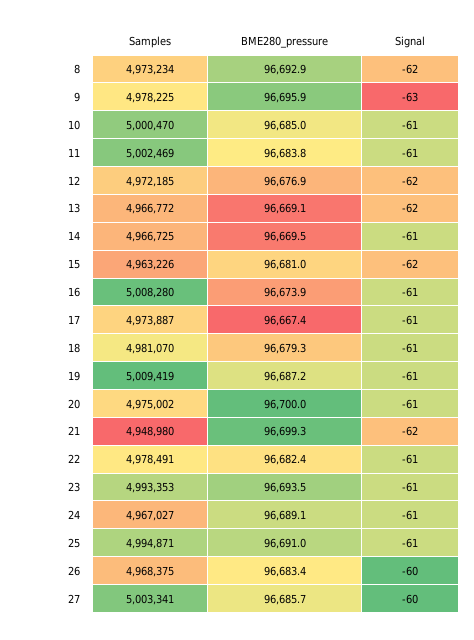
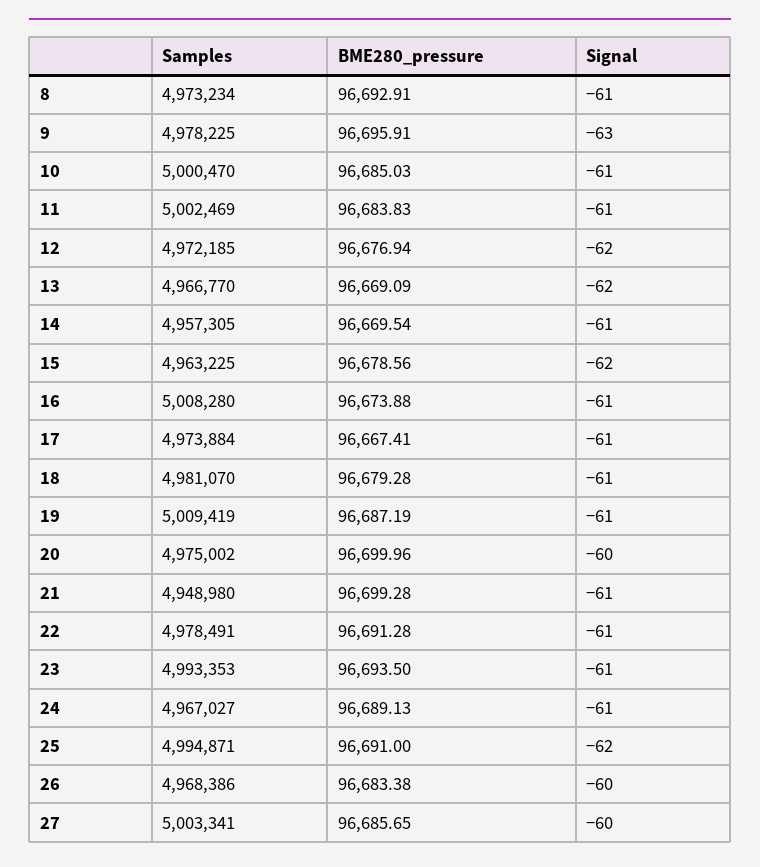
Signal, 8: -62 -> -61
Samples, 13: 4966772 -> 4966770
Samples, 14: 4966725 -> 4957305
Samples, 15: 4963226 -> 4963225
BME280_pressure, 15: 96681 -> 96678.56
Samples, 17: 4973887 -> 4973884
Signal, 20: -61 -> -60
Signal, 21: -62 -> -61
BME280_pressure, 22: 96682.4 -> 96691.28
Signal, 25: -61 -> -62
Samples, 26: 4968375 -> 4968386

